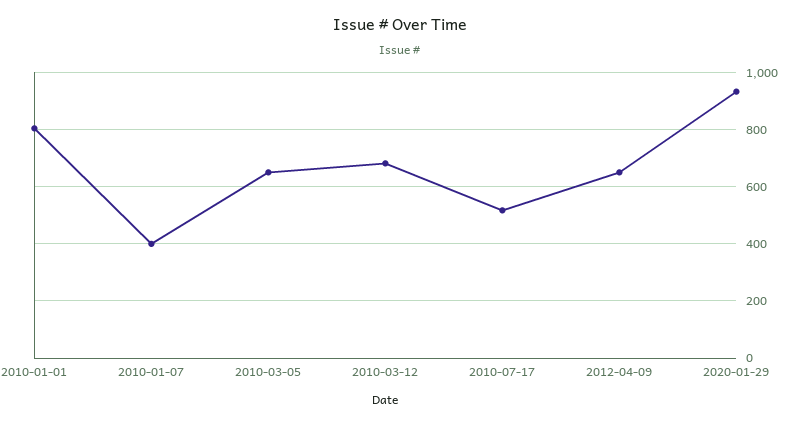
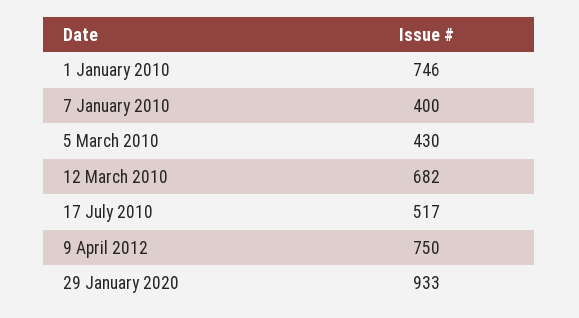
2010-01-01: 800 -> 746
2010-03-05: 650 -> 430
2012-04-09: 650 -> 750

